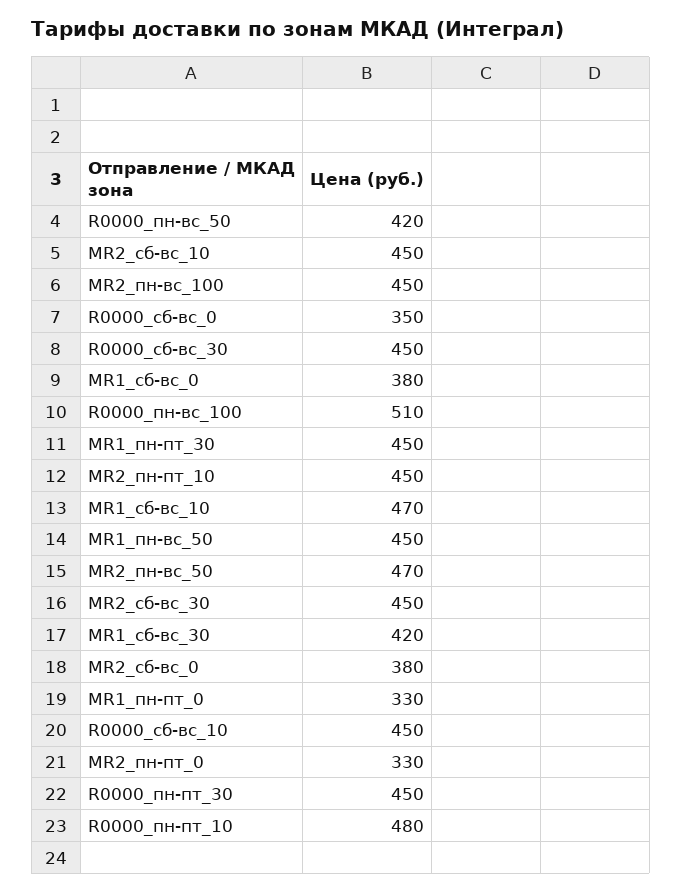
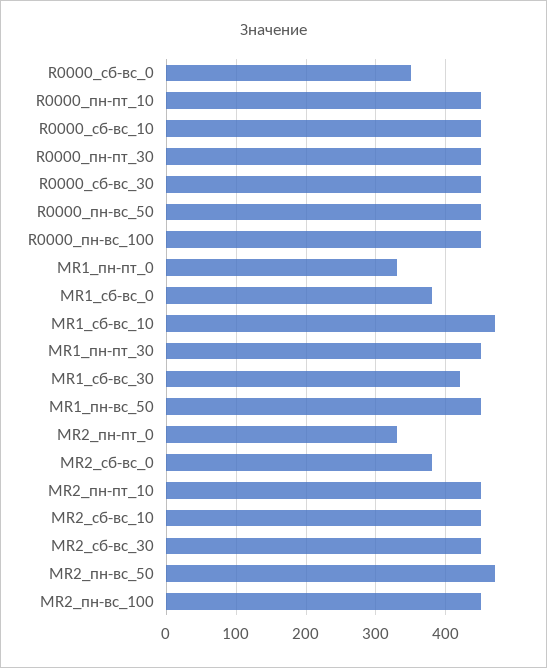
R0000_пн-вс_50: 420 -> 450
R0000_пн-вс_100: 510 -> 450
R0000_пн-пт_10: 480 -> 450

